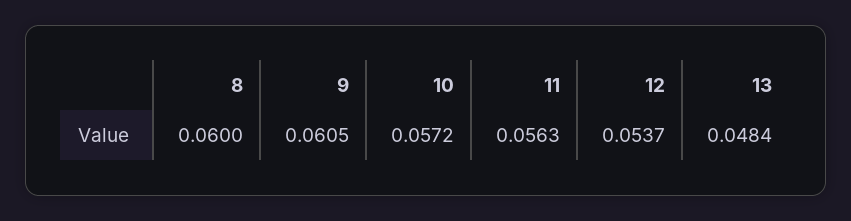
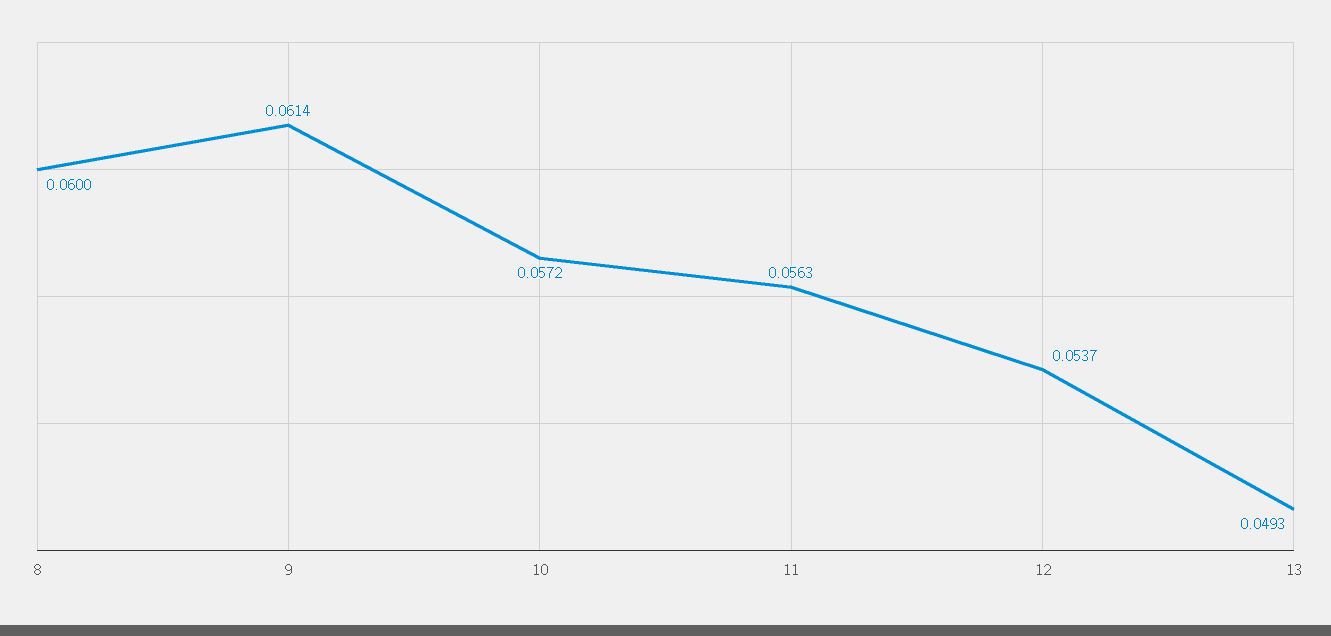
9: 0.0605 -> 0.0614
13: 0.0484 -> 0.0493

